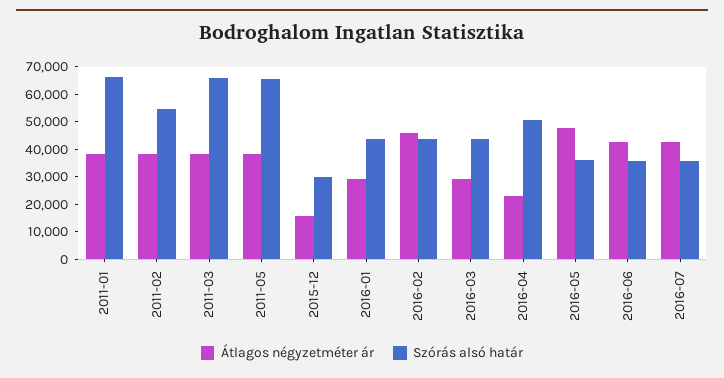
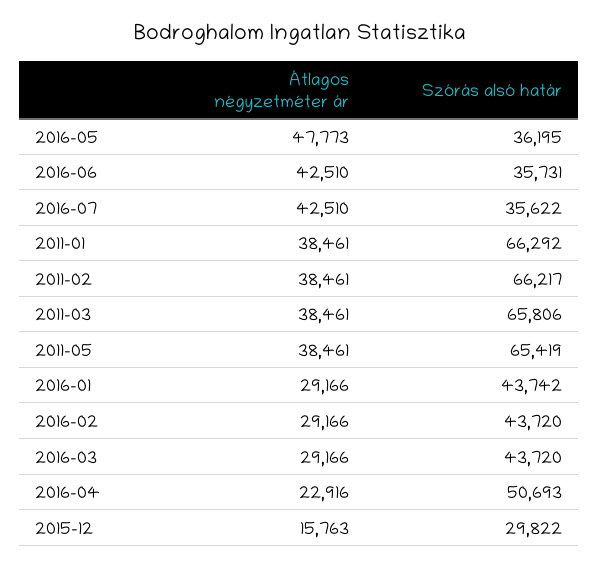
Szórás alsó határ, 2011-02: 55000 -> 66217
Átlagos négyzetméter ár, 2016-02: 45000 -> 29166

